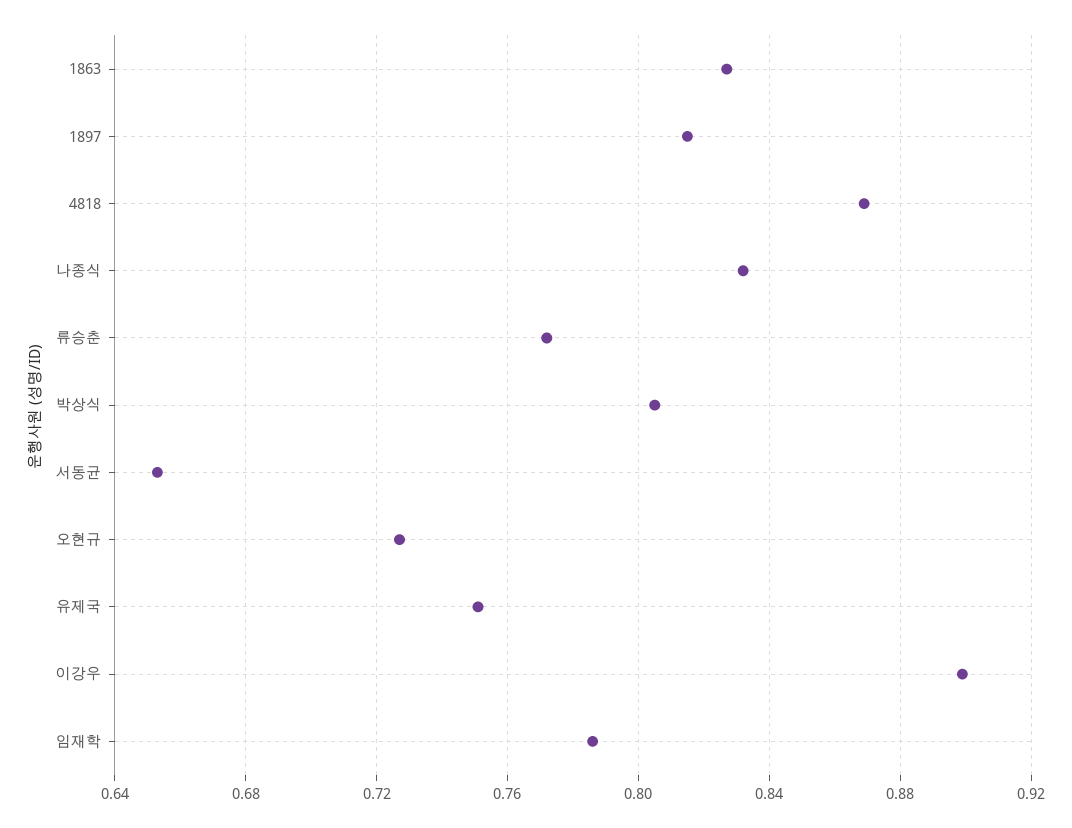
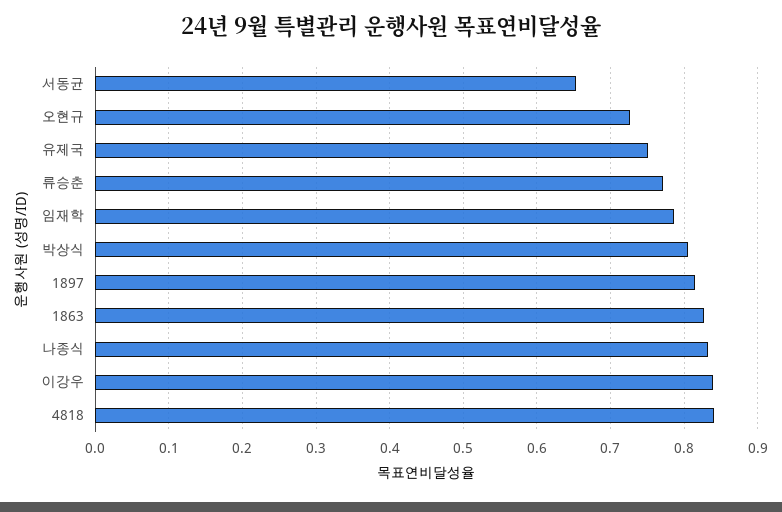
4818: 0.87 -> 0.84
이강우: 0.9 -> 0.84

